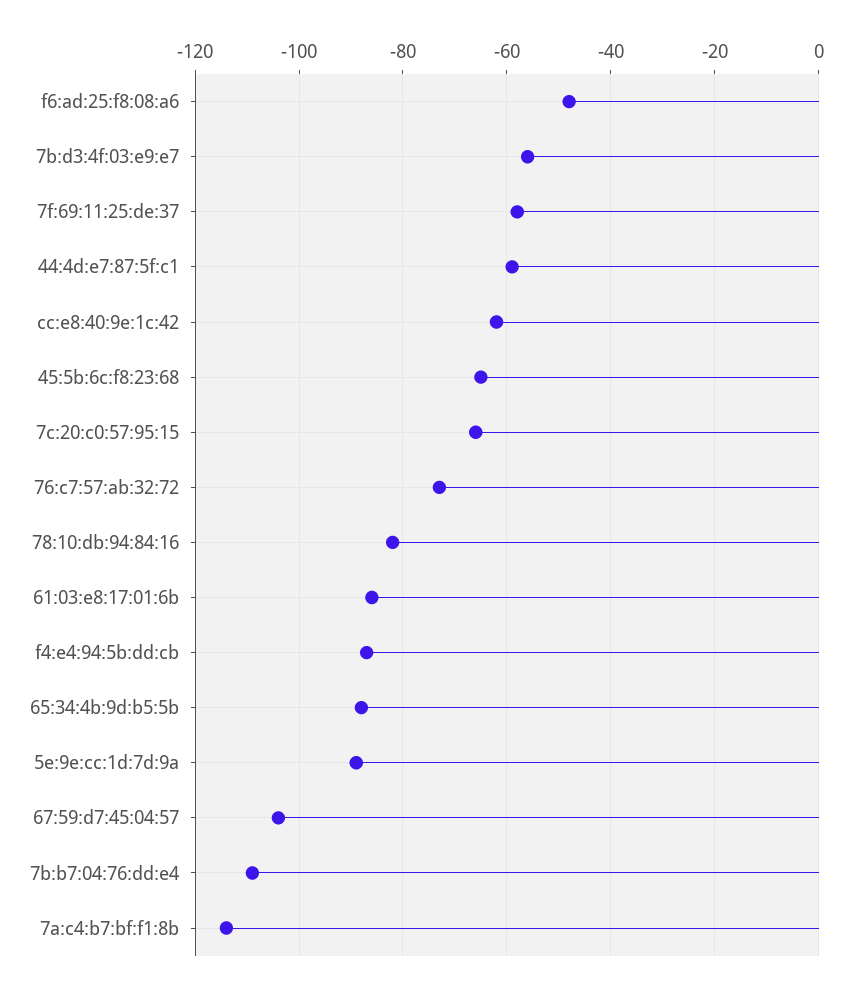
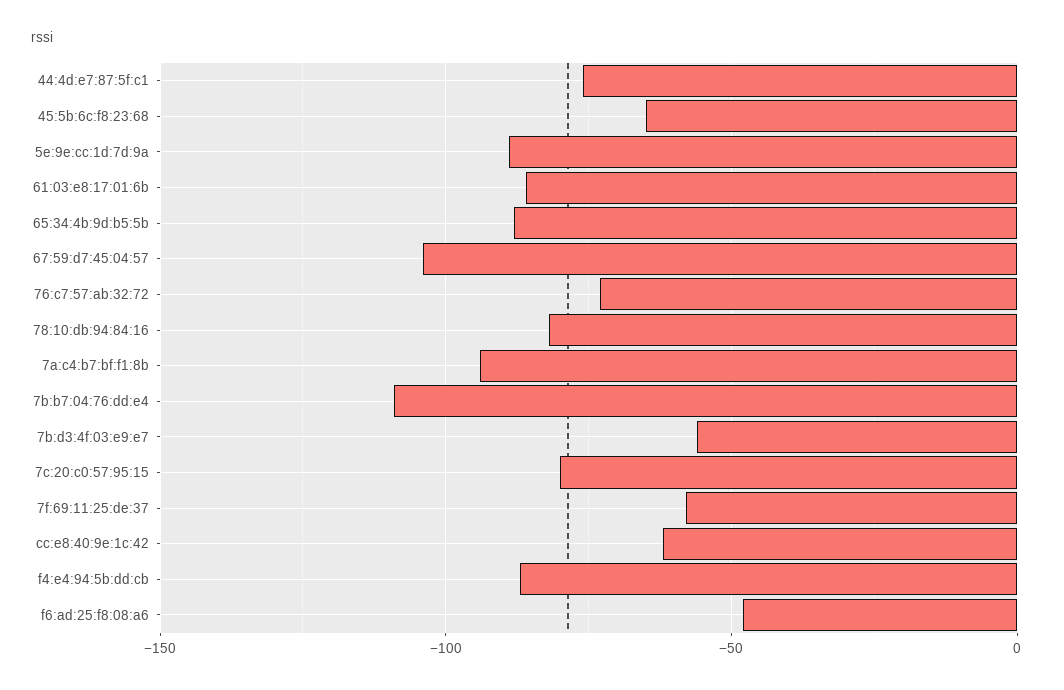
44:4d:e7:87:5f:c1: -60 -> -75
7c:20:c0:57:95:15: -65 -> -80
7a:c4:b7:bf:f1:8b: -115 -> -95

